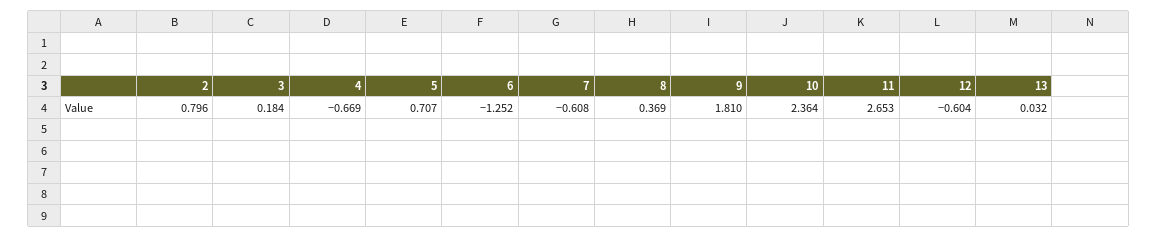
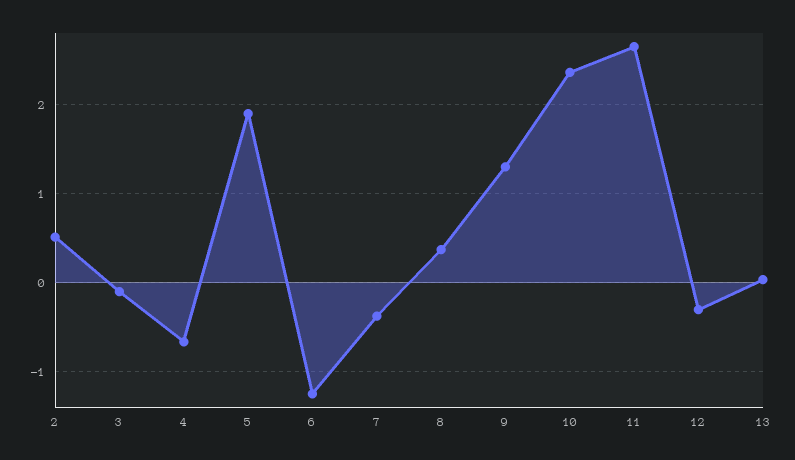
2: 0.796 -> 0.5
3: 0.184 -> -0.1
5: 0.707 -> 1.9
7: -0.608 -> -0.4
9: 1.81 -> 1.3
12: -0.604 -> -0.3

